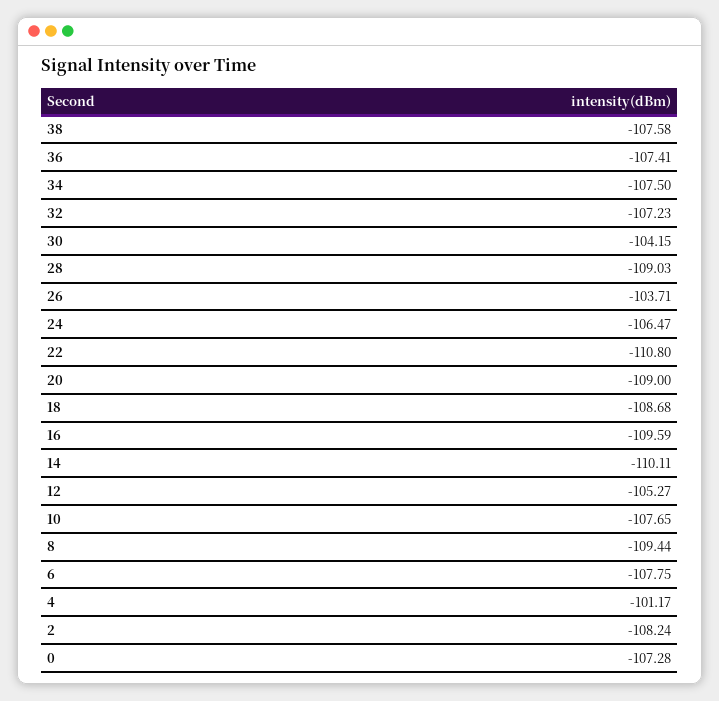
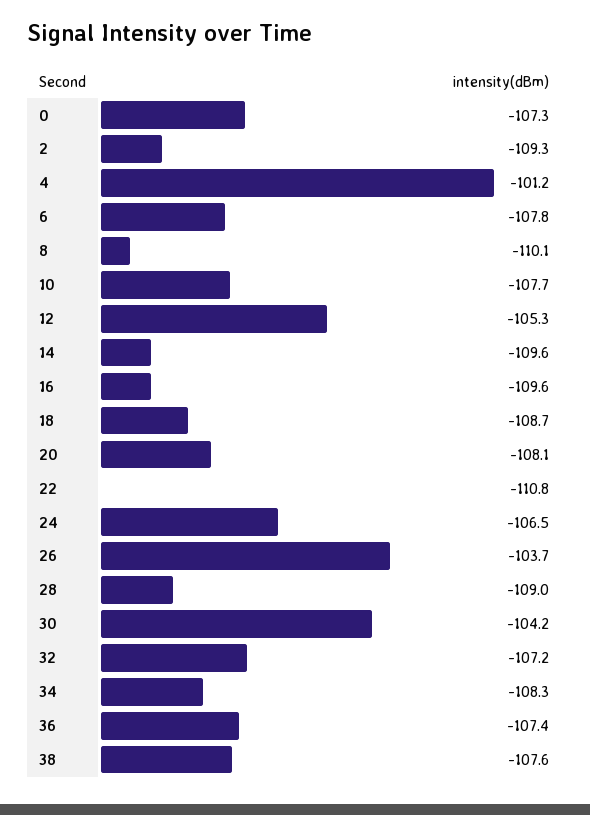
34: -107.5 -> -108.3
20: -109 -> -108.1
14: -110.11 -> -109.6
8: -109.44 -> -110.1
2: -108.24 -> -109.3

